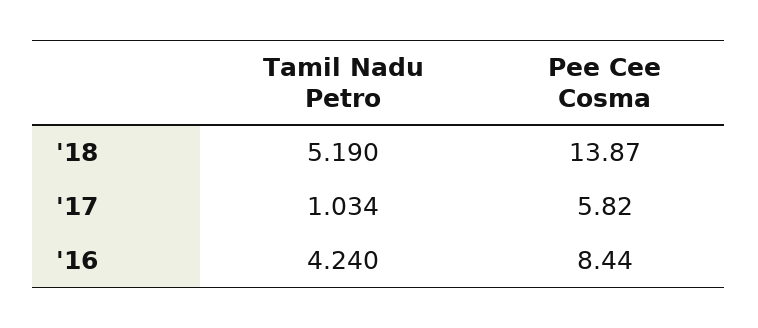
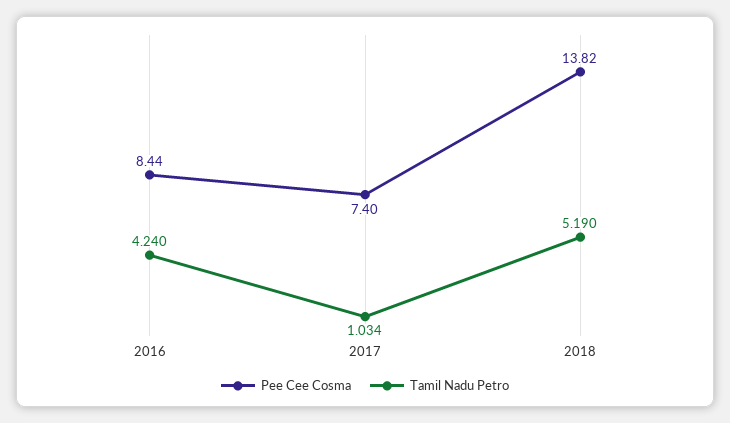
Pee Cee Cosma, '18: 13.87 -> 13.82
Pee Cee Cosma, '17: 5.82 -> 7.4

